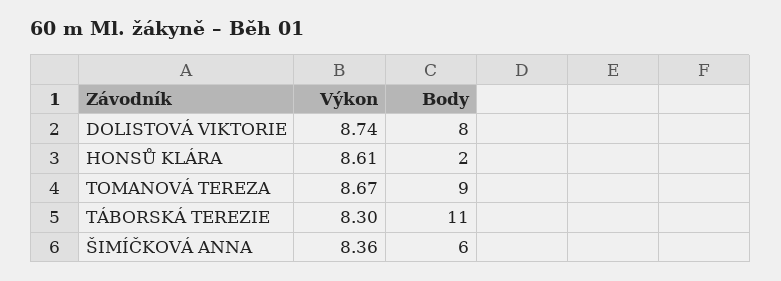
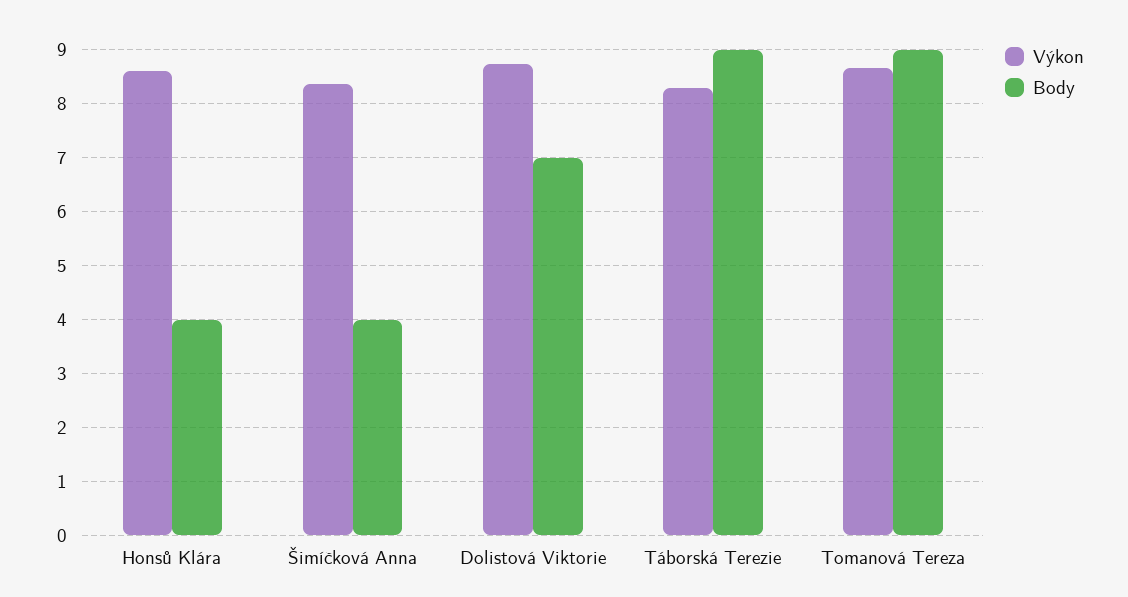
Body, DOLISTOVÁ VIKTORIE: 8 -> 7
Body, HONSŮ KLÁRA: 2 -> 4
Body, TÁBORSKÁ TEREZIE: 11 -> 9
Body, ŠIMÍČKOVÁ ANNA: 6 -> 4

